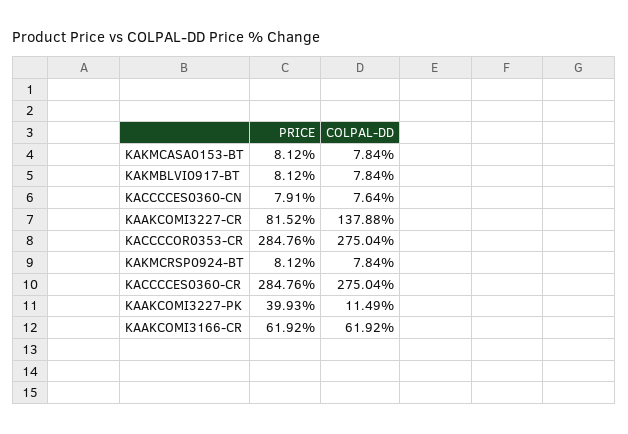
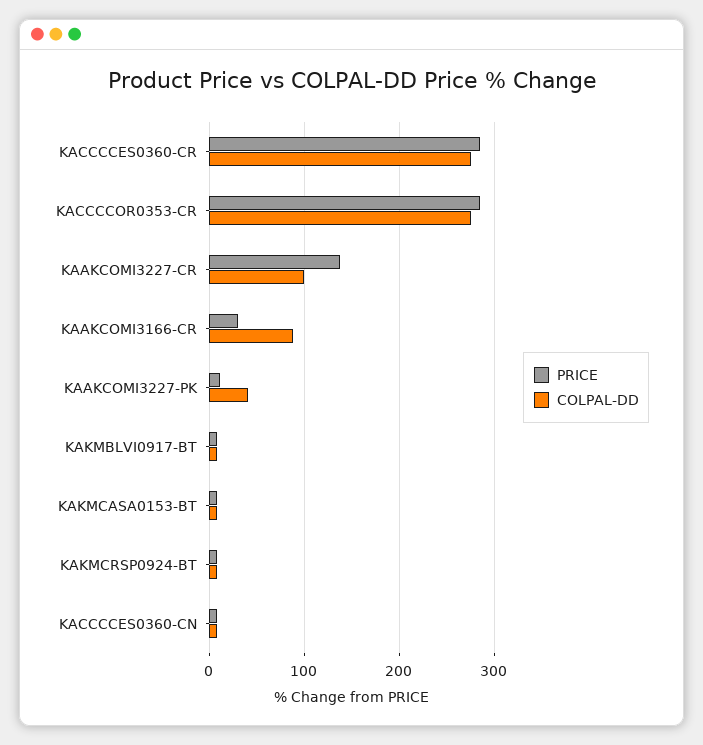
PRICE, KAAKCOMI3227-CR: 81.52 -> 140
COLPAL-DD, KAAKCOMI3227-CR: 137.88 -> 100
PRICE, KAAKCOMI3227-PK: 39.93 -> 10
COLPAL-DD, KAAKCOMI3227-PK: 11.49 -> 40
PRICE, KAAKCOMI3166-CR: 61.92 -> 30
COLPAL-DD, KAAKCOMI3166-CR: 61.92 -> 90

